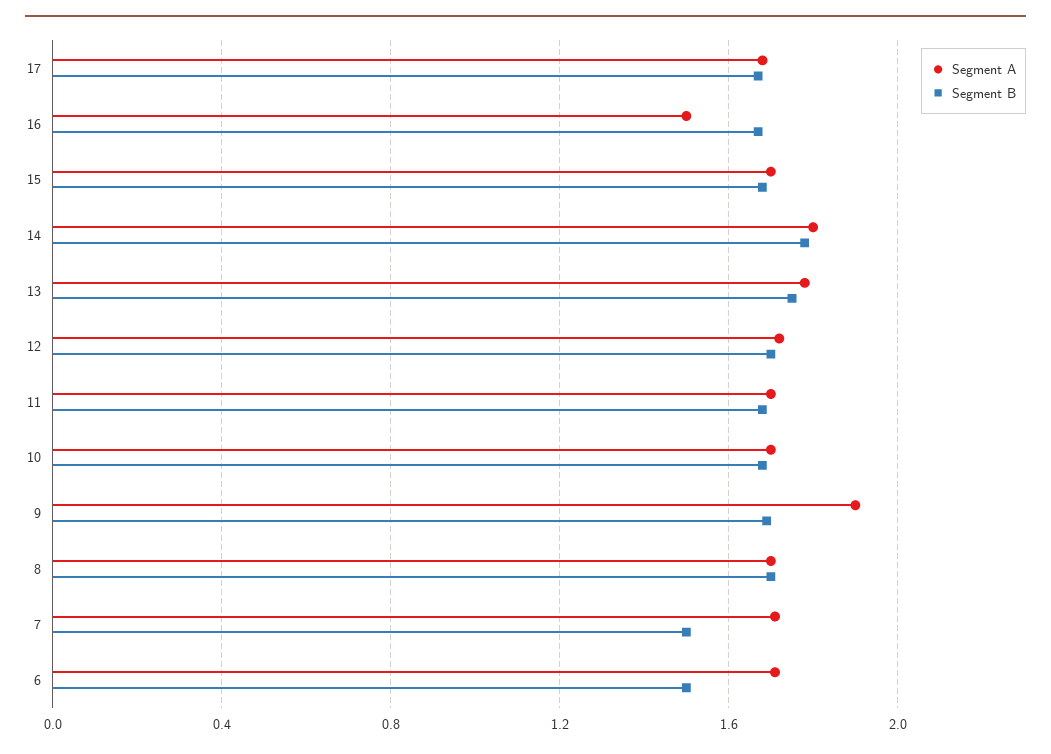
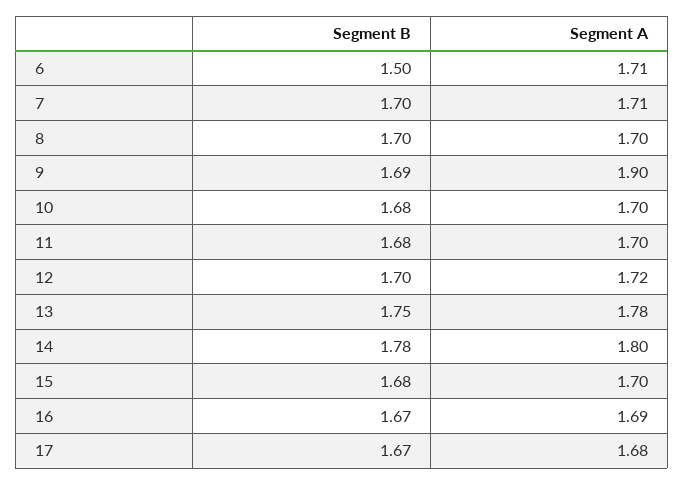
Segment A, 16: 1.5 -> 1.69
Segment B, 7: 1.5 -> 1.7

